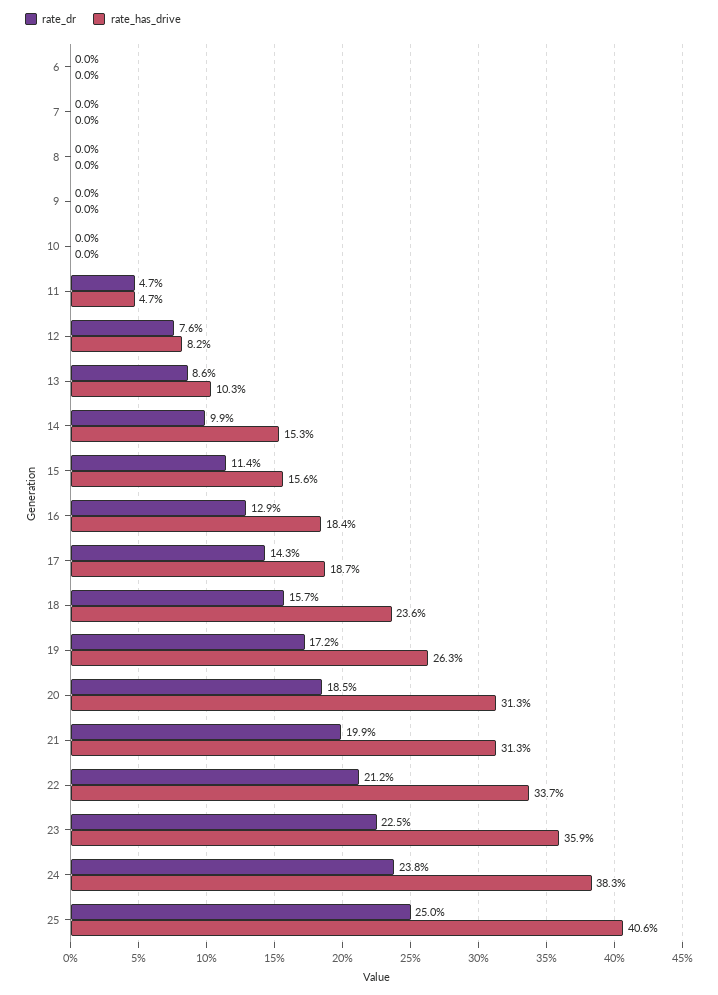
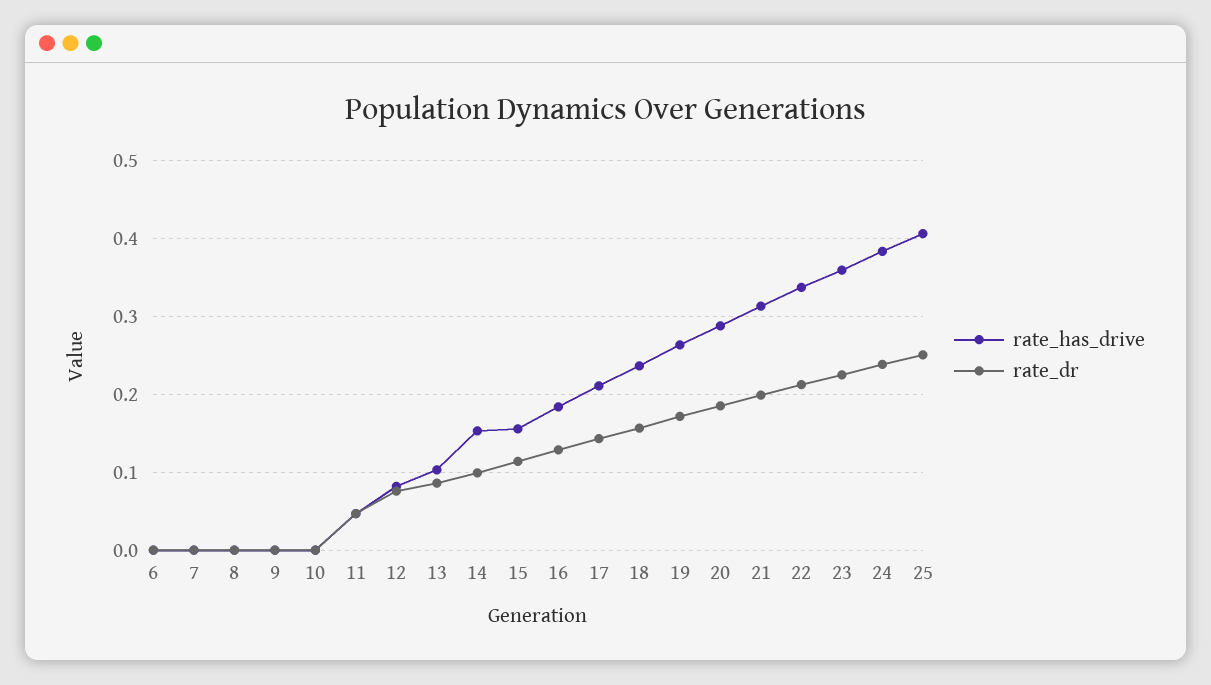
rate_has_drive, 17: 0.187 -> 0.21
rate_has_drive, 20: 0.313 -> 0.29

